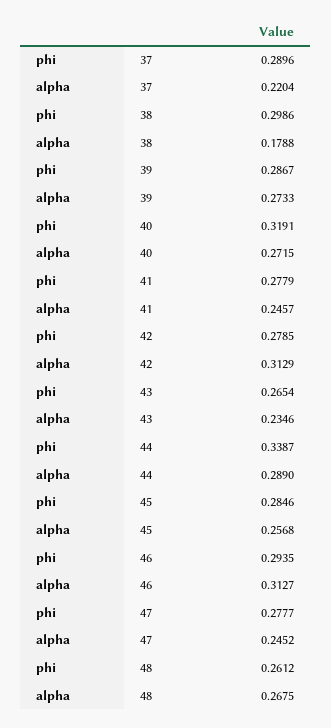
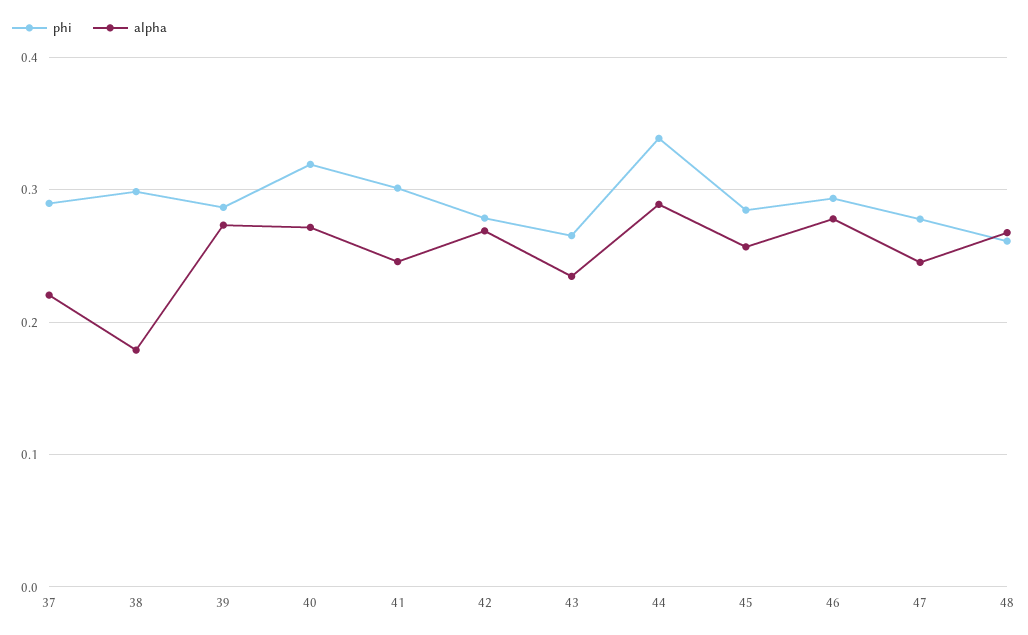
phi, 41: 0.2779 -> 0.3
alpha, 42: 0.3129 -> 0.27
alpha, 46: 0.3127 -> 0.28

